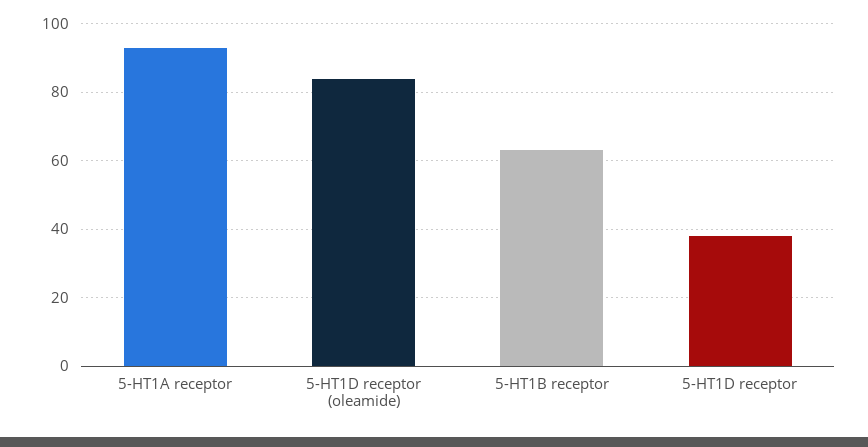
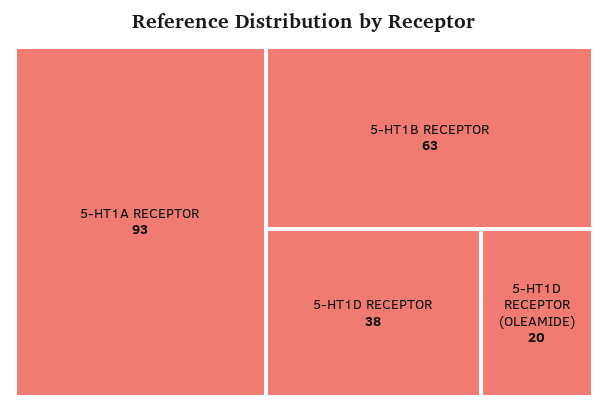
5-HT1D receptor (oleamide): 85 -> 20

